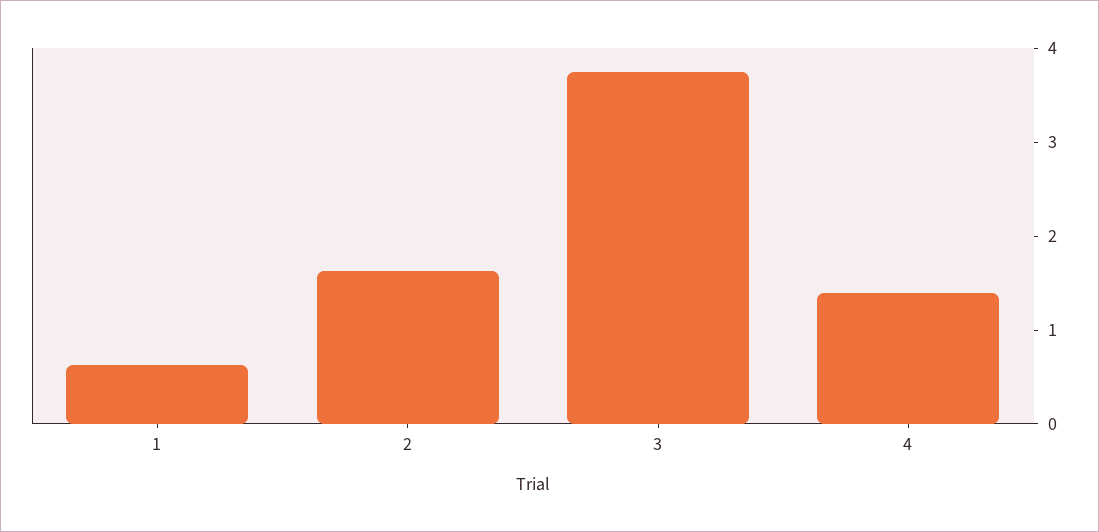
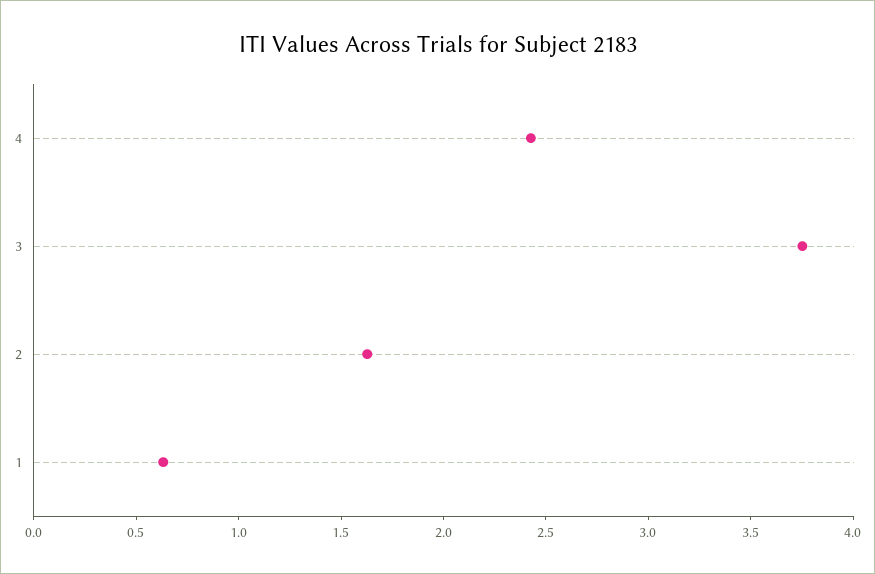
4: 1.4 -> 2.4

